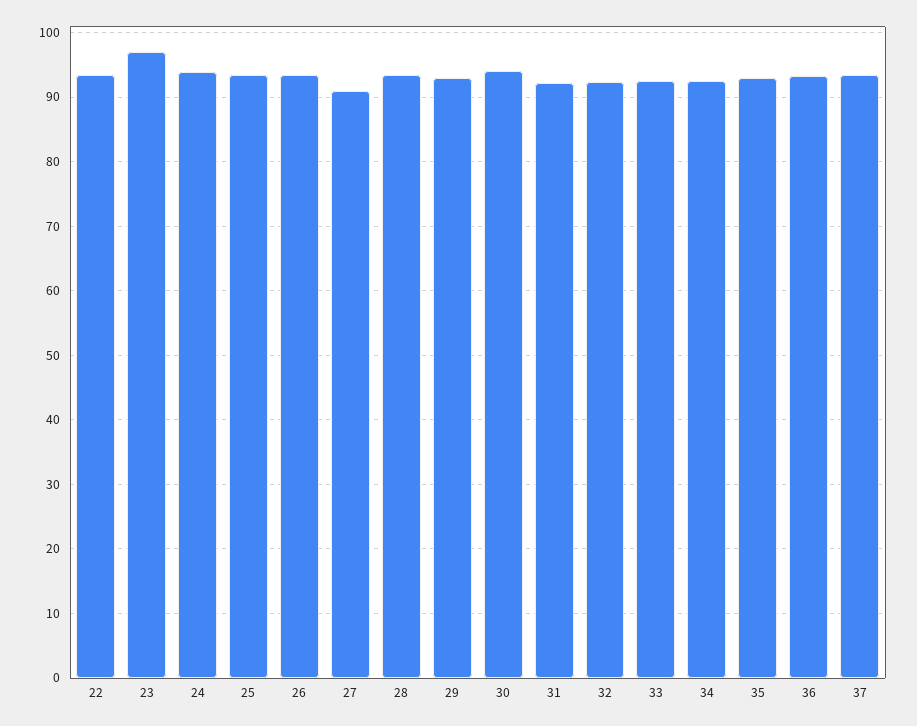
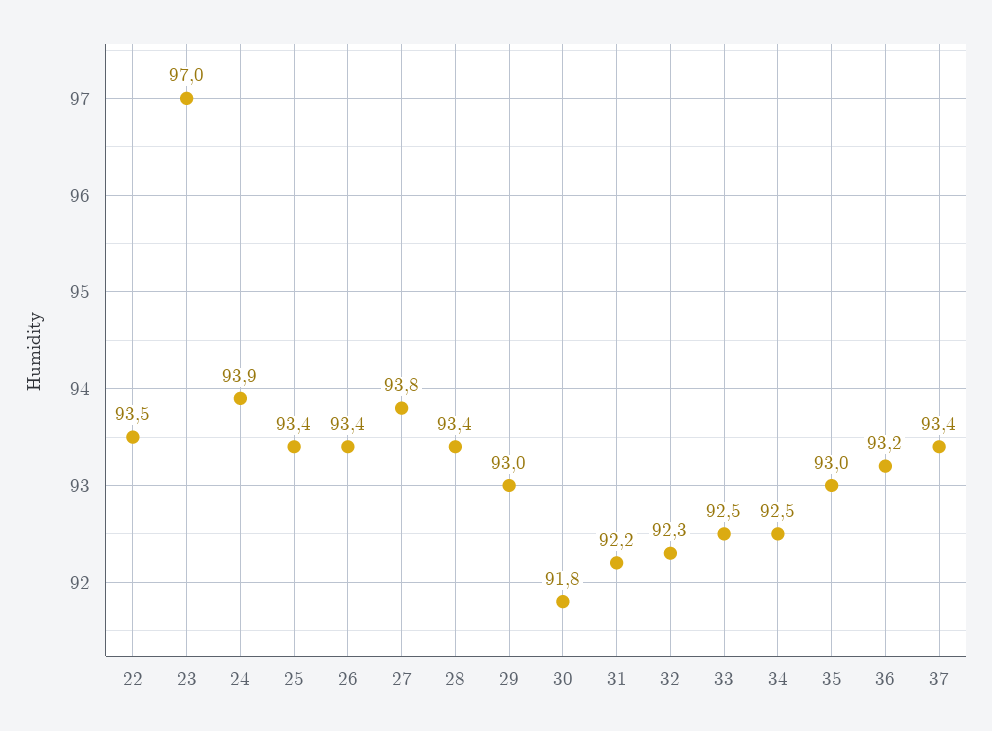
27: 91 -> 93.8
30: 94 -> 91.8

